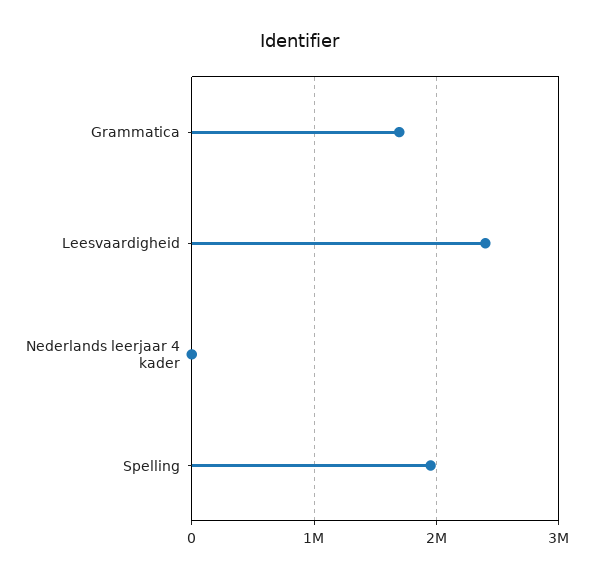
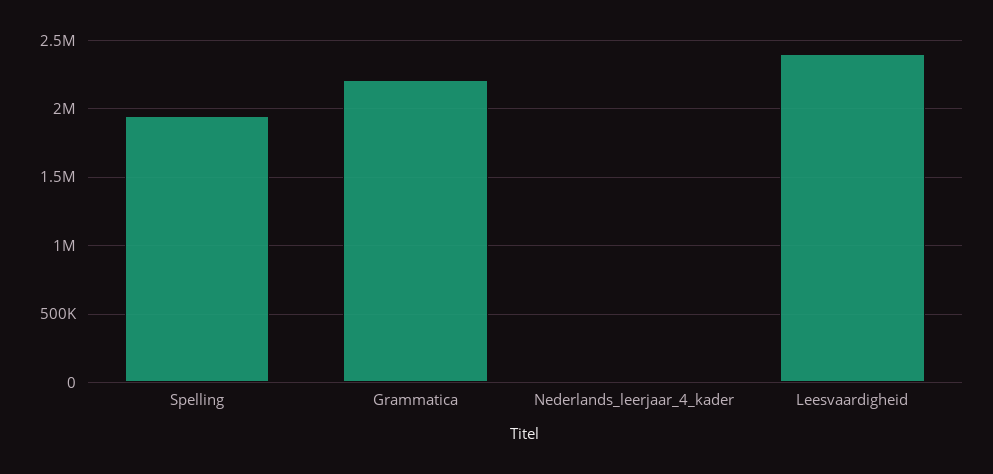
Grammatica: 1700000 -> 2200000

